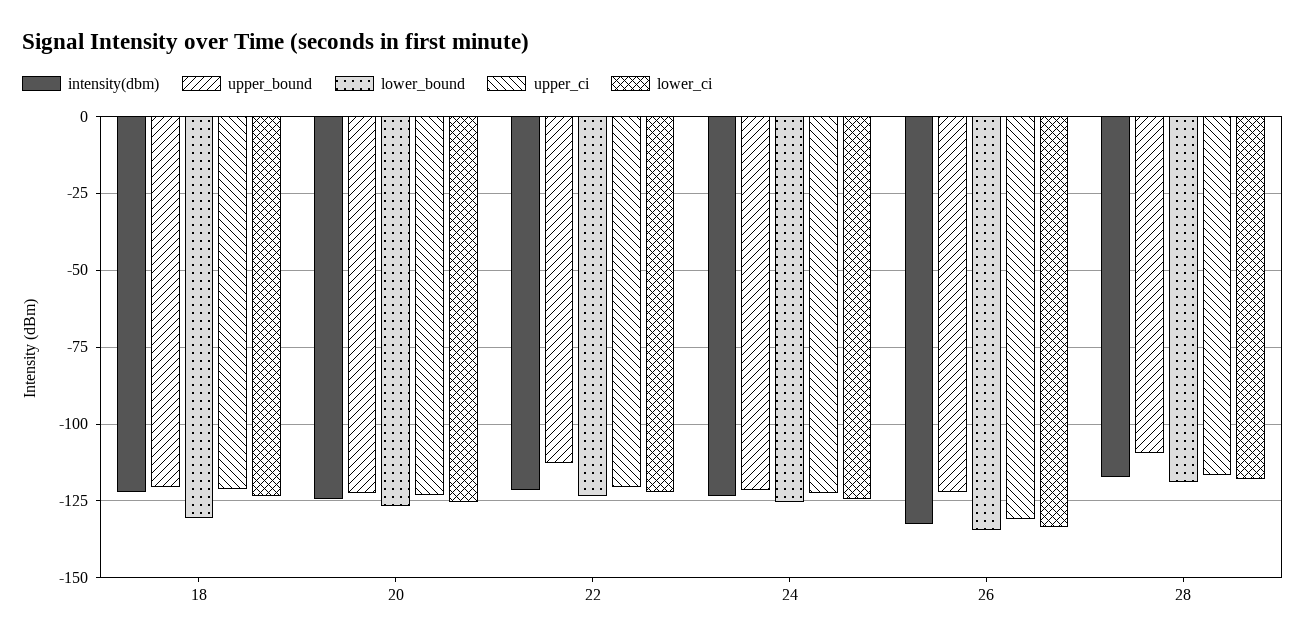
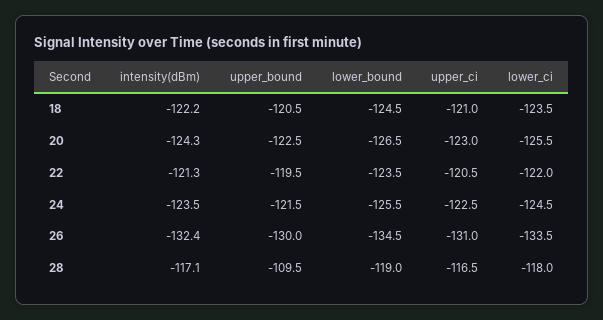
lower_bound, 18: -130 -> -124.5
upper_bound, 22: -112.5 -> -119.5
upper_bound, 26: -122.5 -> -130

